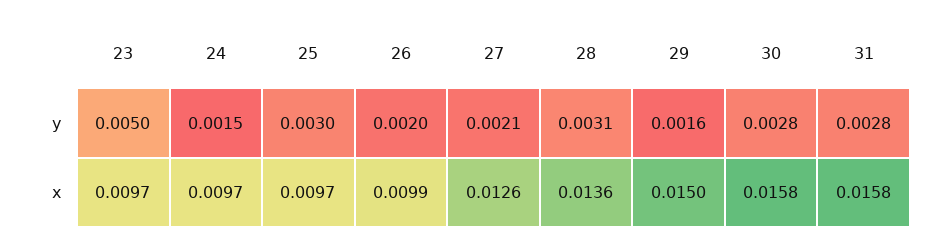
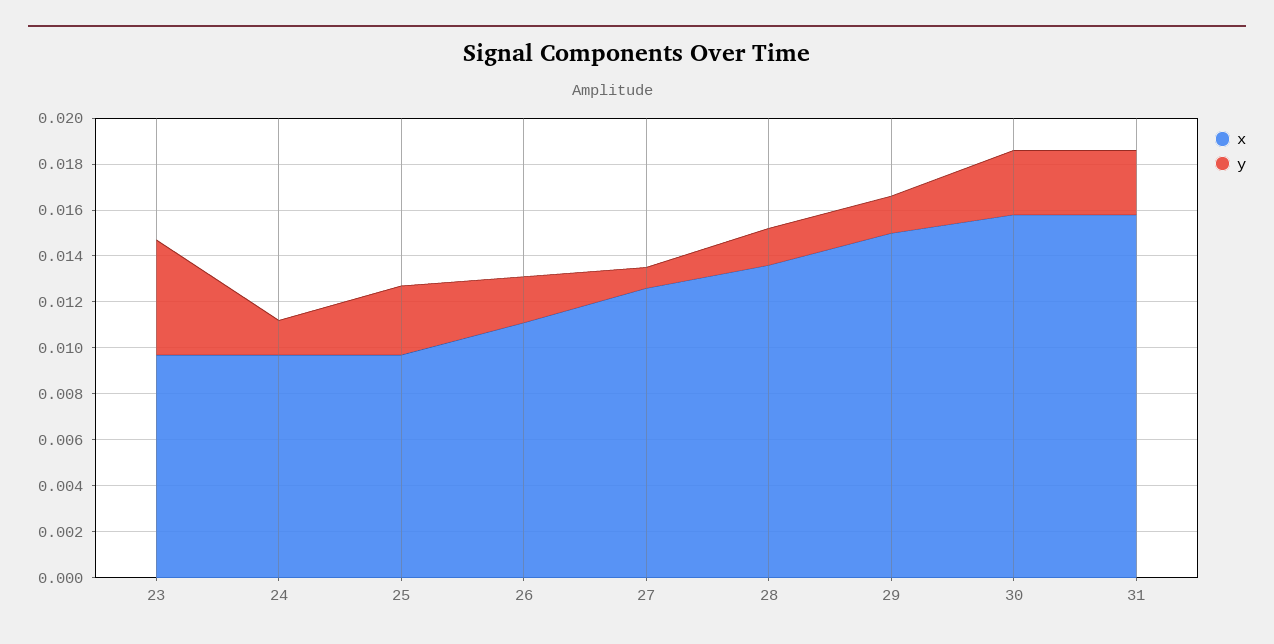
y, 27: 0.0021 -> 0.001
y, 28: 0.0031 -> 0.0015
x, 26: 0.0099 -> 0.011

